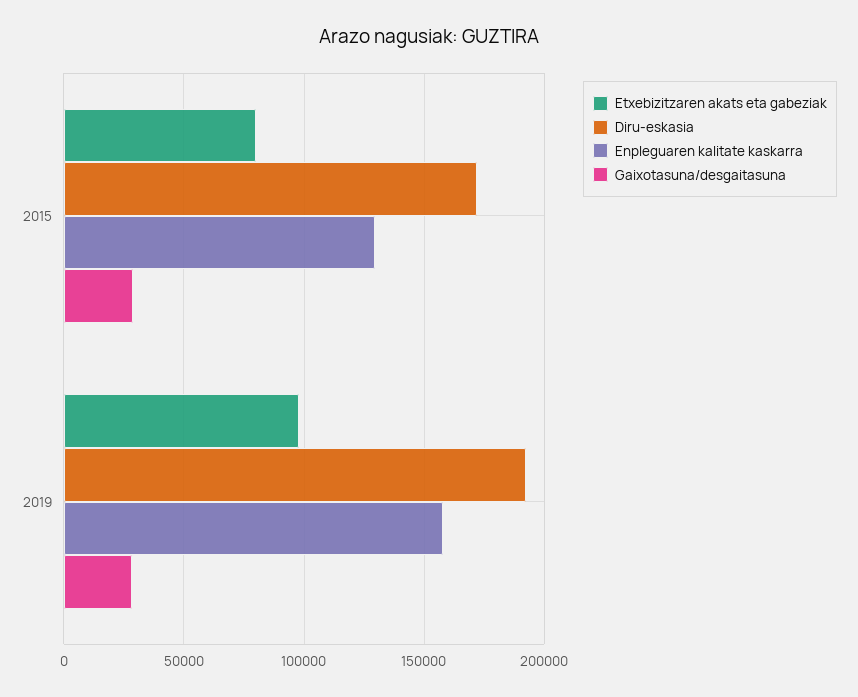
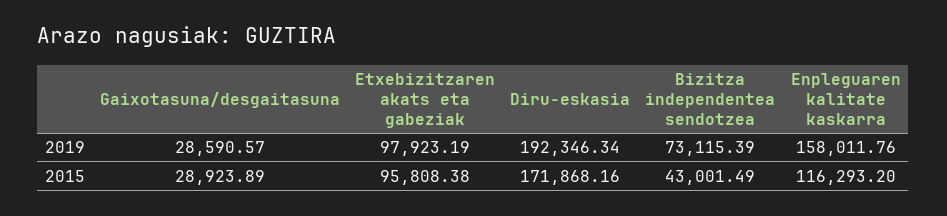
Etxebizitzaren akats eta gabeziak, 2015: 80000 -> 95808.38
Enpleguaren kalitate kaskarra, 2015: 130000 -> 116293.2
Bizitza independentea sendotzea, 2019: none -> 73115.39
Bizitza independentea sendotzea, 2015: none -> 43001.49

